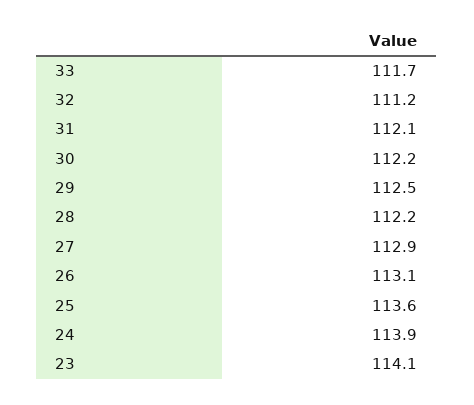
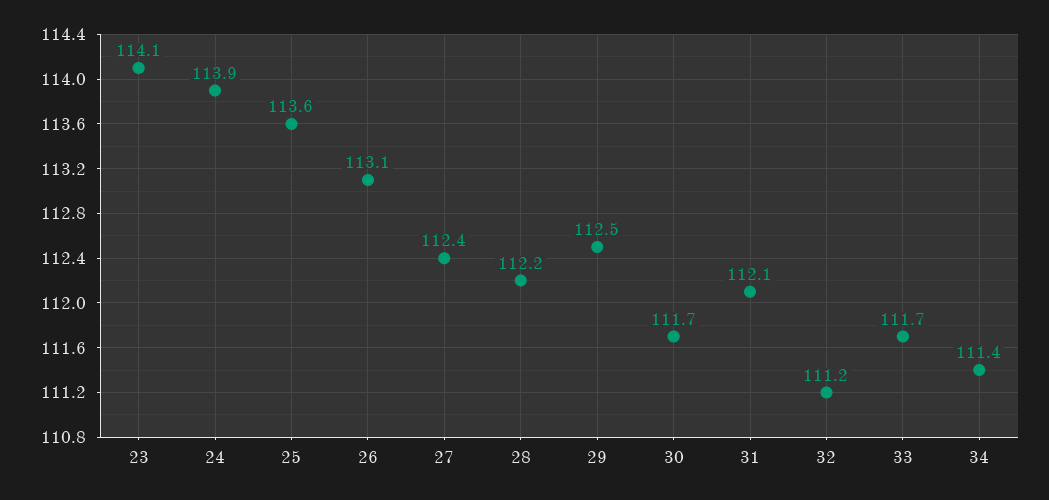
30: 112.2 -> 111.7
27: 112.9 -> 112.4
34: none -> 111.4

